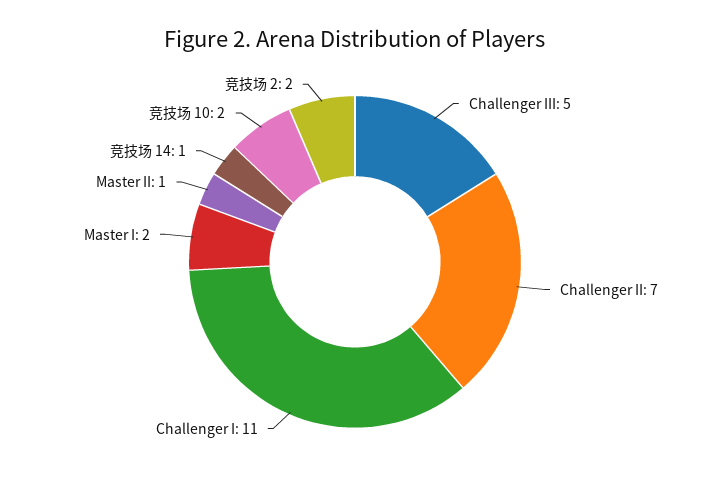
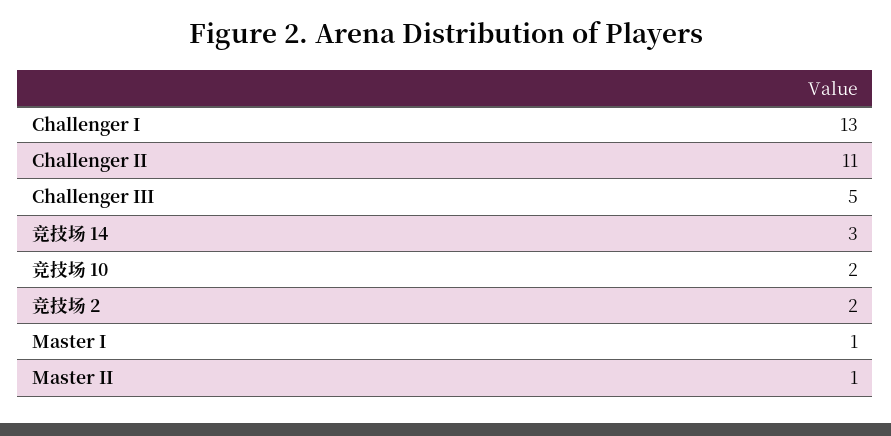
Challenger II: 7 -> 11
Challenger I: 11 -> 13
Master I: 2 -> 1
竞技场 14: 1 -> 3

